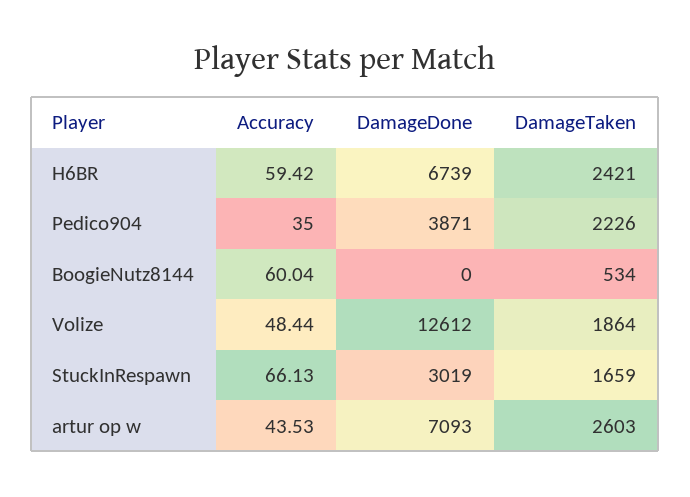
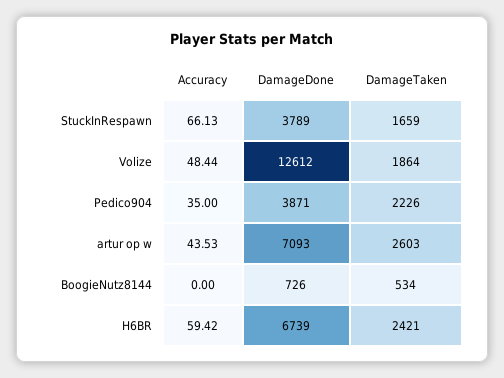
Accuracy, BoogieNutz8144: 60.04 -> 0
DamageDone, BoogieNutz8144: 0 -> 726
DamageDone, StuckInRespawn: 3019 -> 3789

